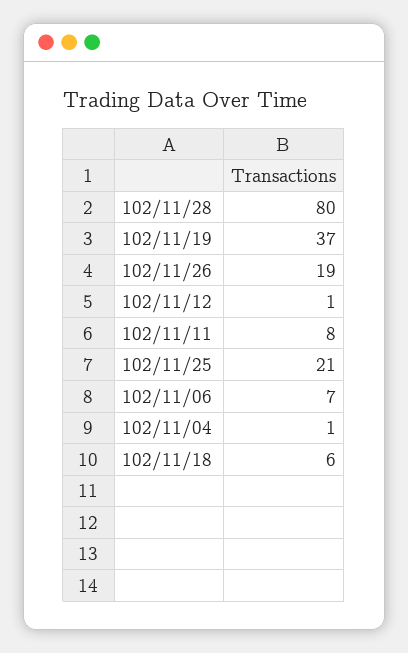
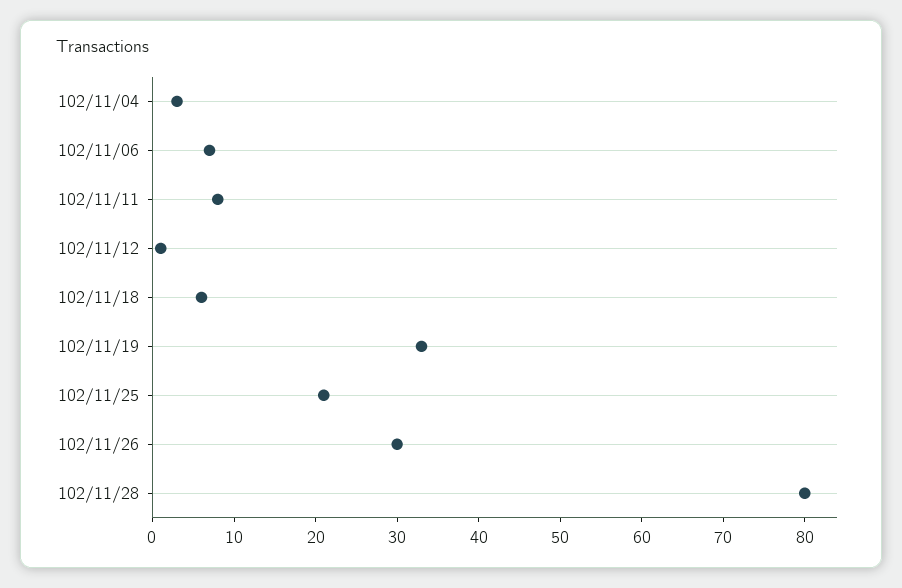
102/11/19: 37 -> 33
102/11/26: 19 -> 30
102/11/04: 1 -> 3

